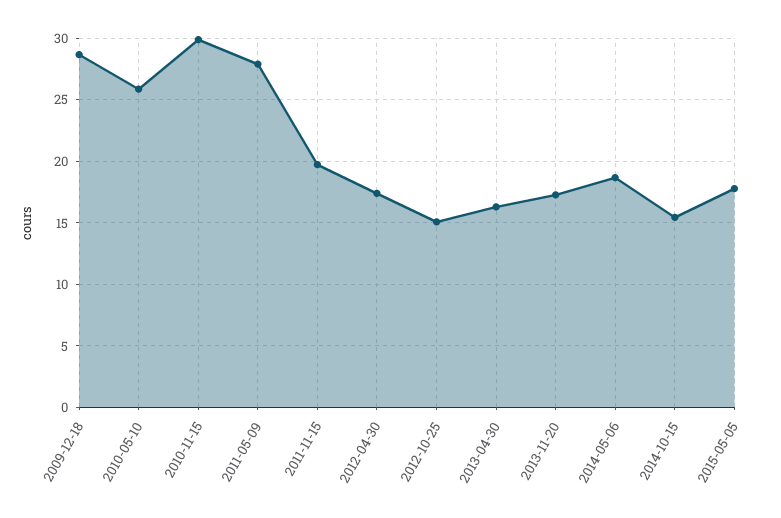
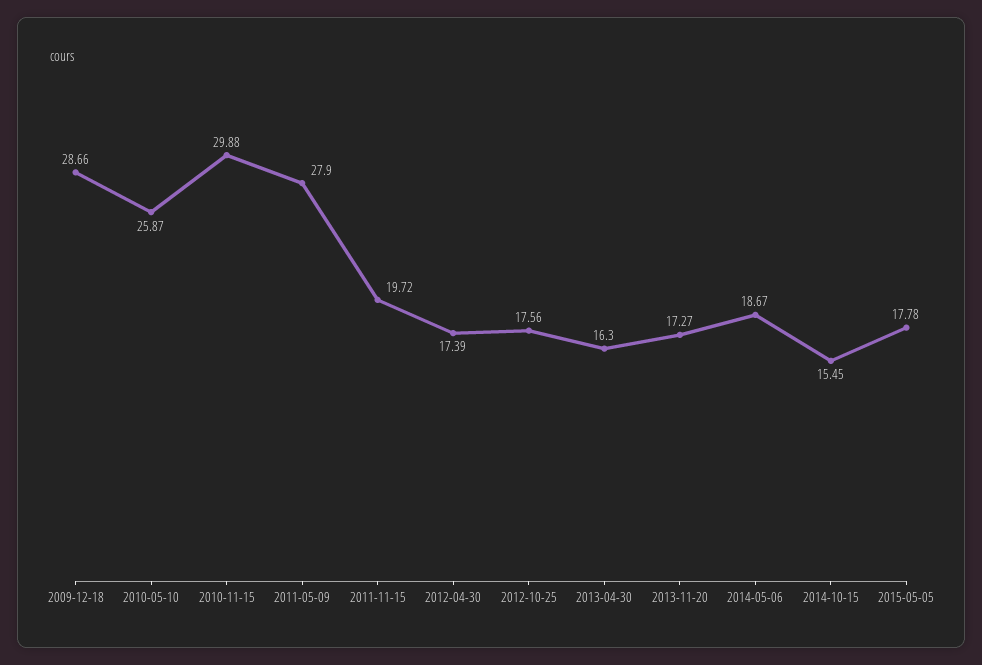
2012-10-25: 15 -> 17.56

